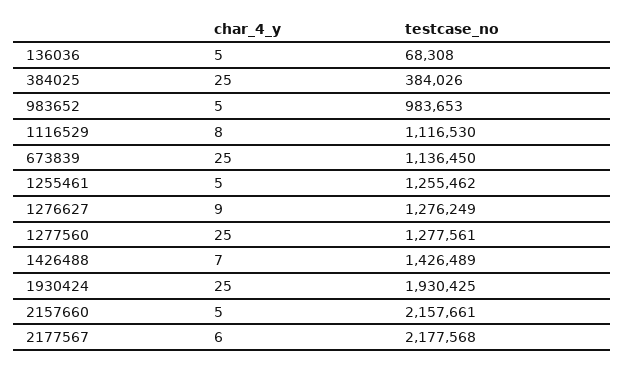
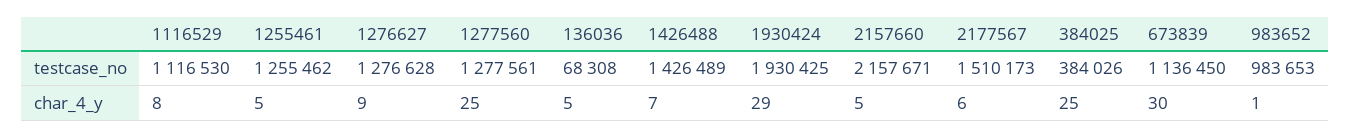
char_4_y, 983652: 5 -> 1
char_4_y, 673839: 25 -> 30
testcase_no, 1276627: 1276249 -> 1276628
char_4_y, 1930424: 25 -> 29
testcase_no, 2157660: 2157661 -> 2157671
testcase_no, 2177567: 2177568 -> 1510173

